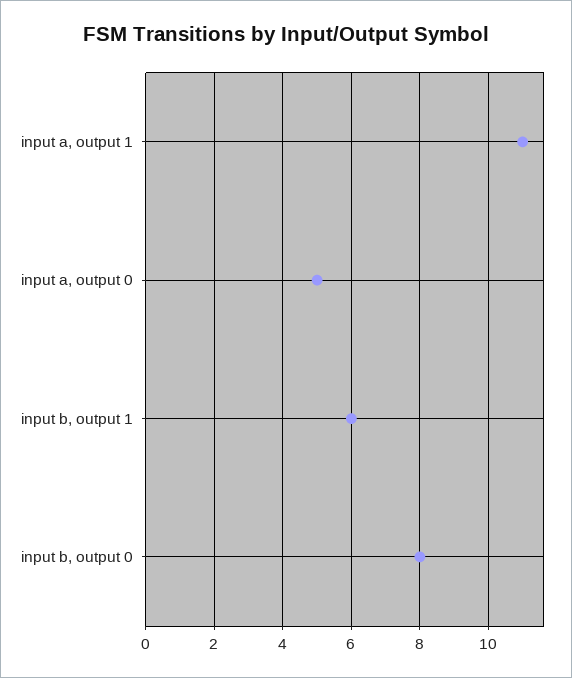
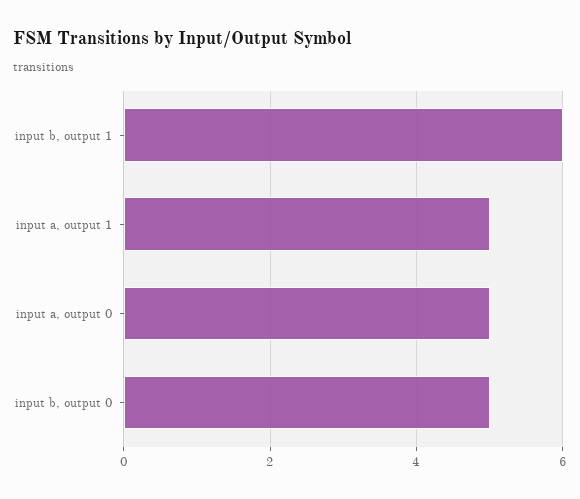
input a, output 1: 11 -> 5
input b, output 0: 8 -> 5

